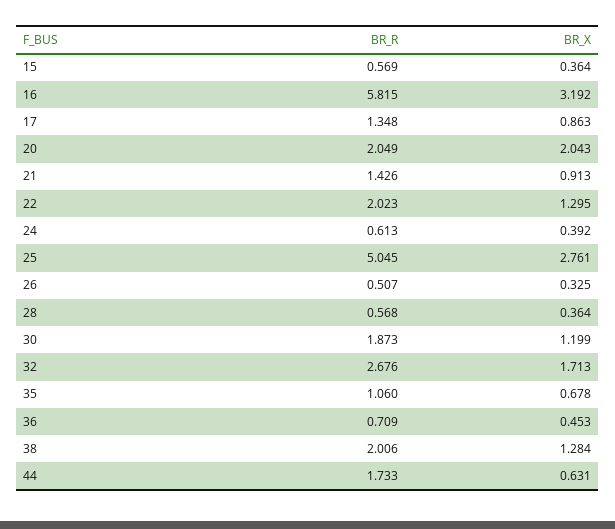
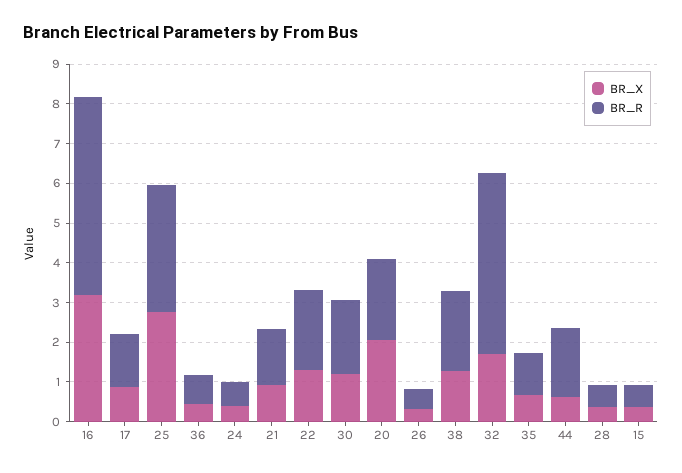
BR_R, 16: 5.815 -> 5
BR_R, 25: 5.045 -> 3.25
BR_R, 32: 2.676 -> 4.5

